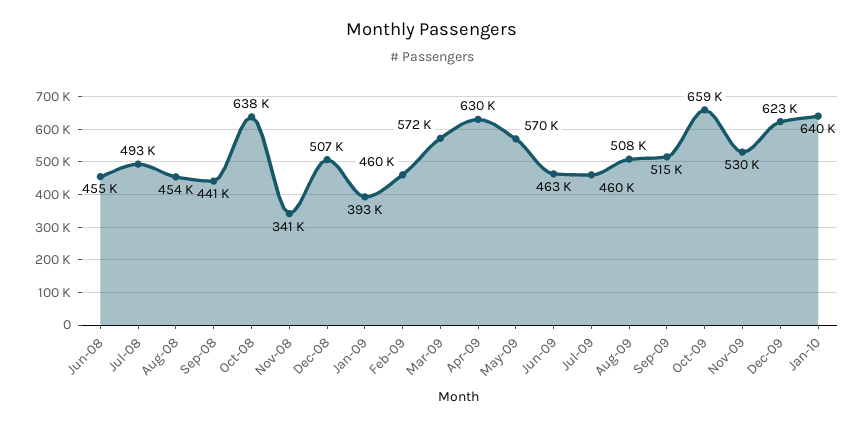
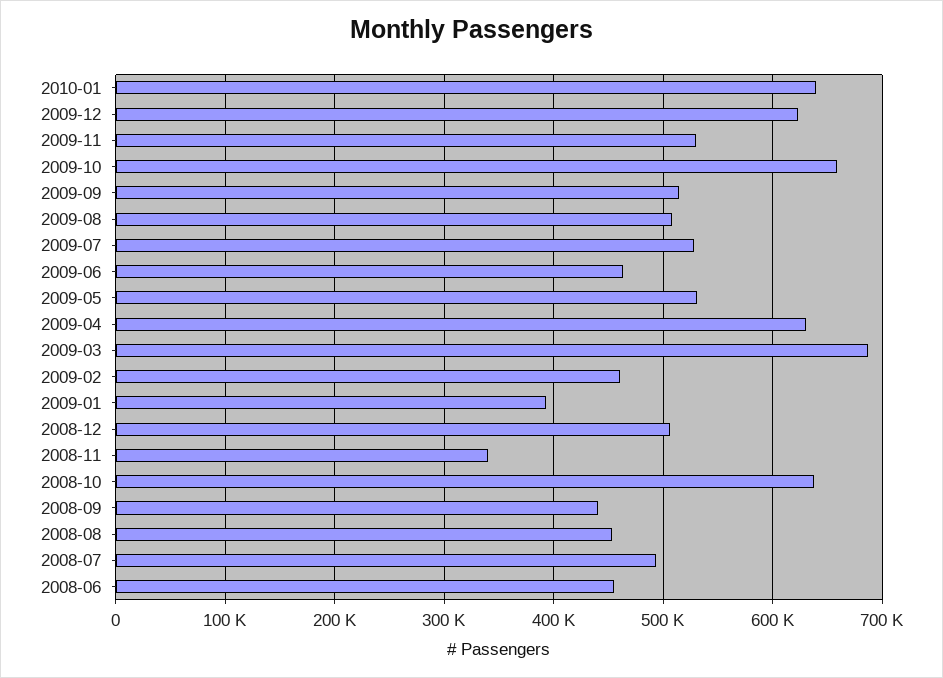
Mar-09: 572000 -> 690000
May-09: 570000 -> 530000
Jul-09: 460000 -> 530000

